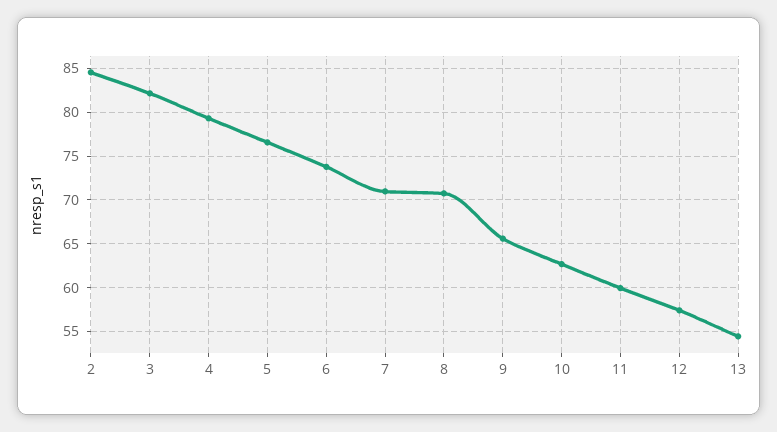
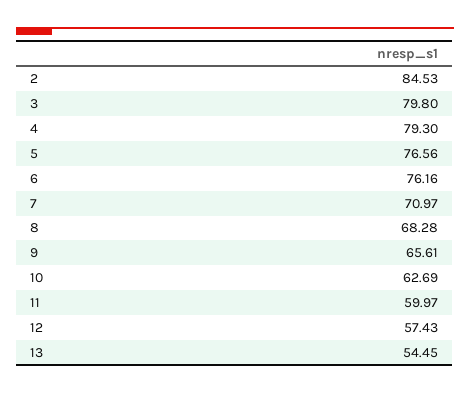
3: 82 -> 79.8
6: 74 -> 76.16
8: 71 -> 68.28

